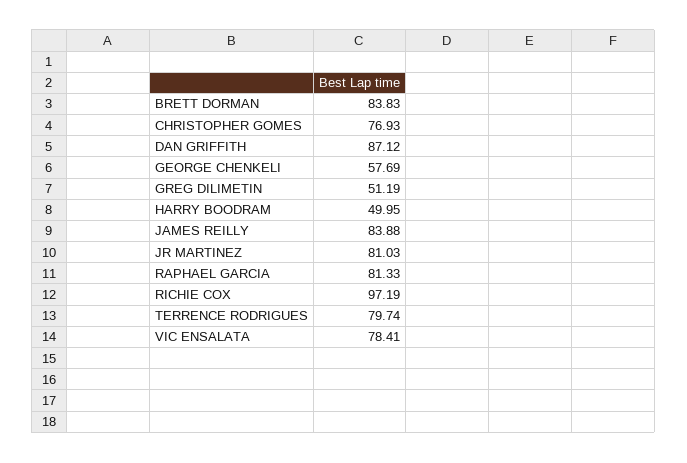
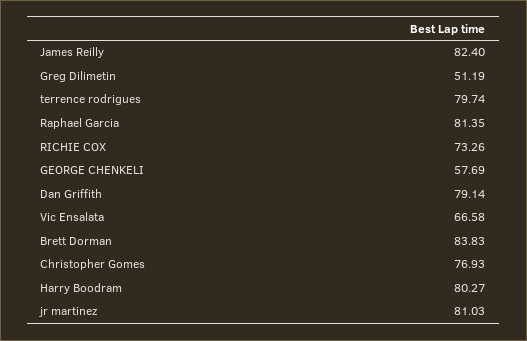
DAN GRIFFITH: 87.12 -> 79.14
HARRY BOODRAM: 49.95 -> 80.27
JAMES REILLY: 83.88 -> 82.4
RAPHAEL GARCIA: 81.33 -> 81.35
RICHIE COX: 97.19 -> 73.26
VIC ENSALATA: 78.41 -> 66.58

